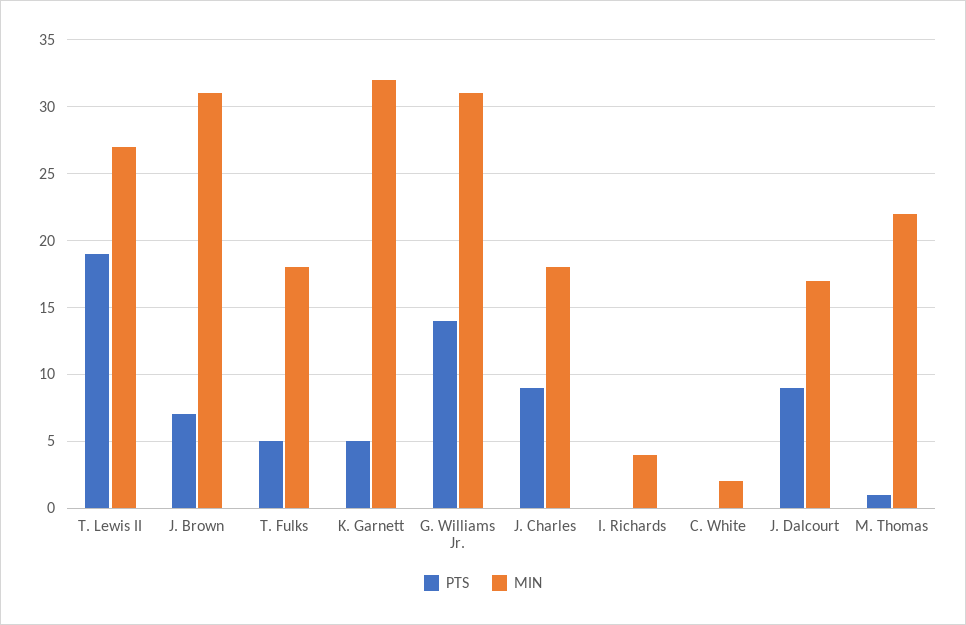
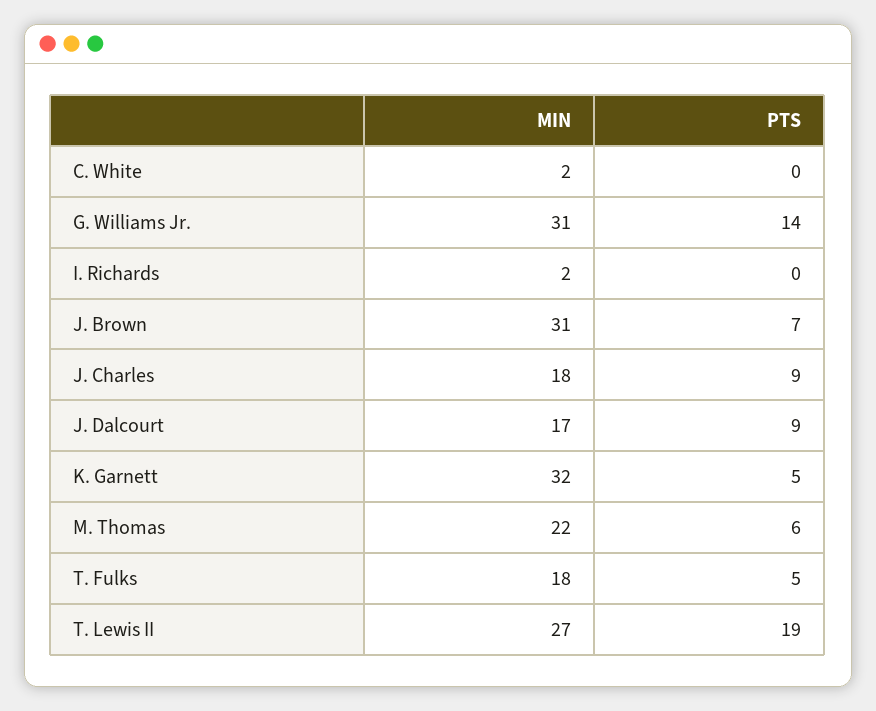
MIN, I. Richards: 4 -> 2
PTS, M. Thomas: 1 -> 6

